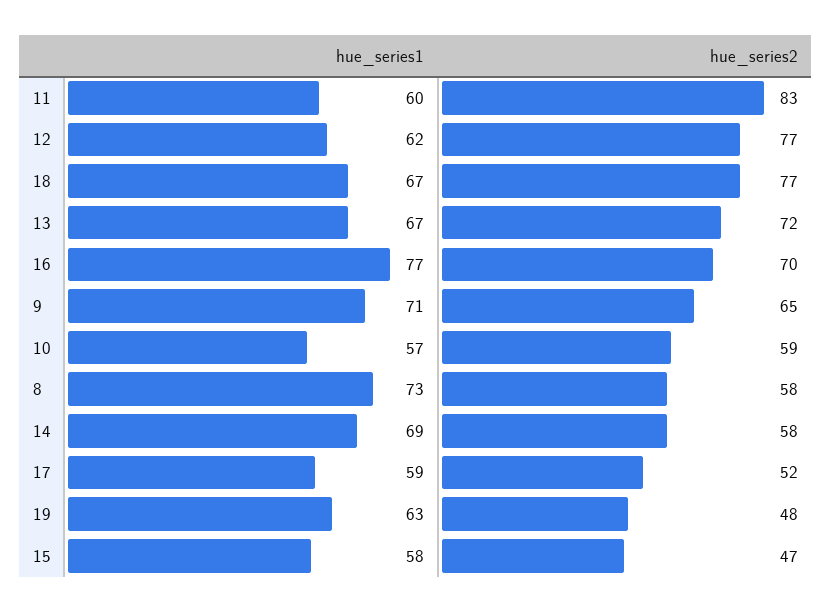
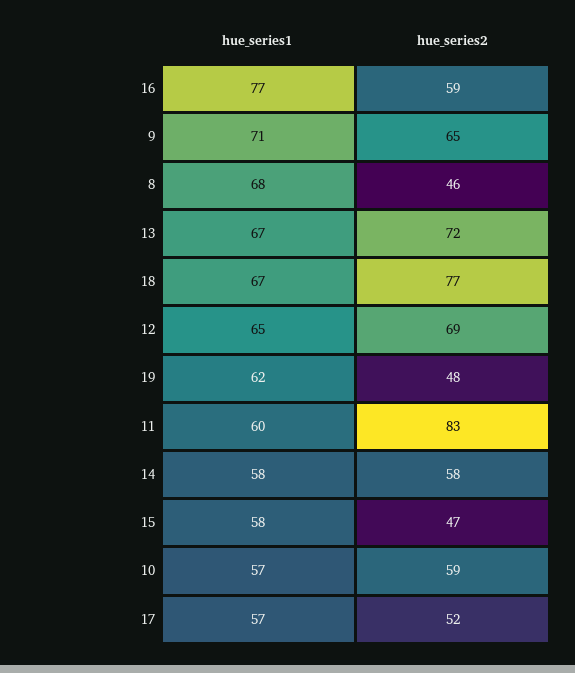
hue_series1, 12: 62 -> 65
hue_series2, 12: 77 -> 69
hue_series2, 16: 70 -> 59
hue_series1, 8: 73 -> 68
hue_series2, 8: 58 -> 46
hue_series1, 14: 69 -> 58
hue_series1, 17: 59 -> 57
hue_series1, 19: 63 -> 62

